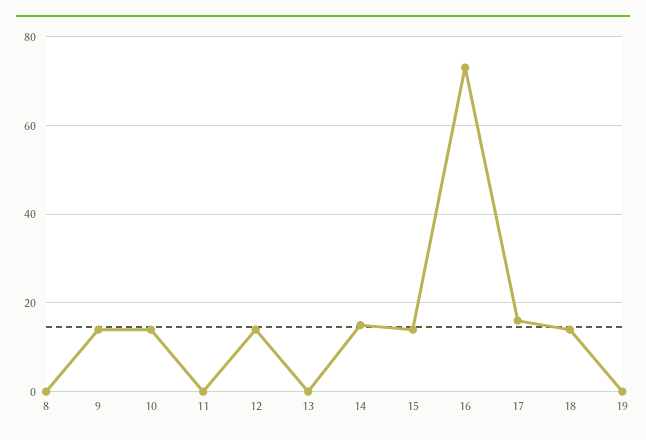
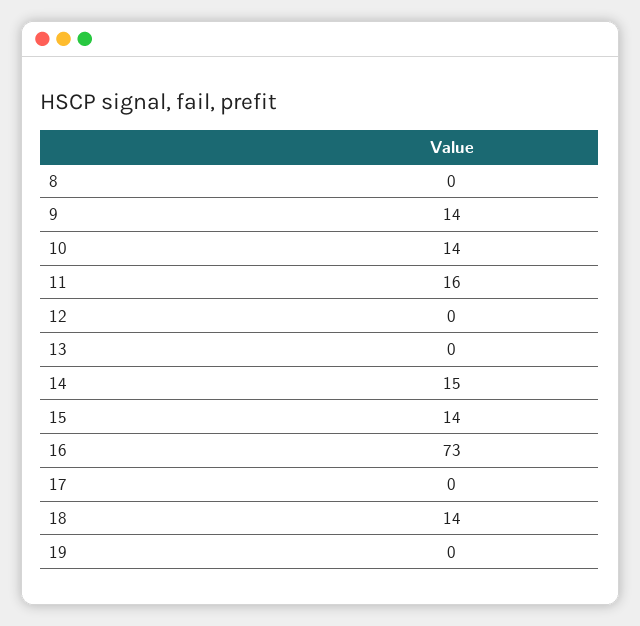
11: 0 -> 16
12: 15 -> 0
17: 15 -> 0

